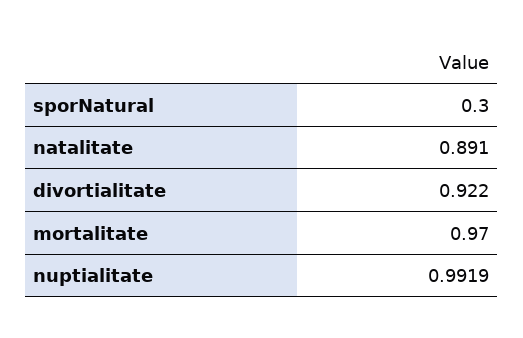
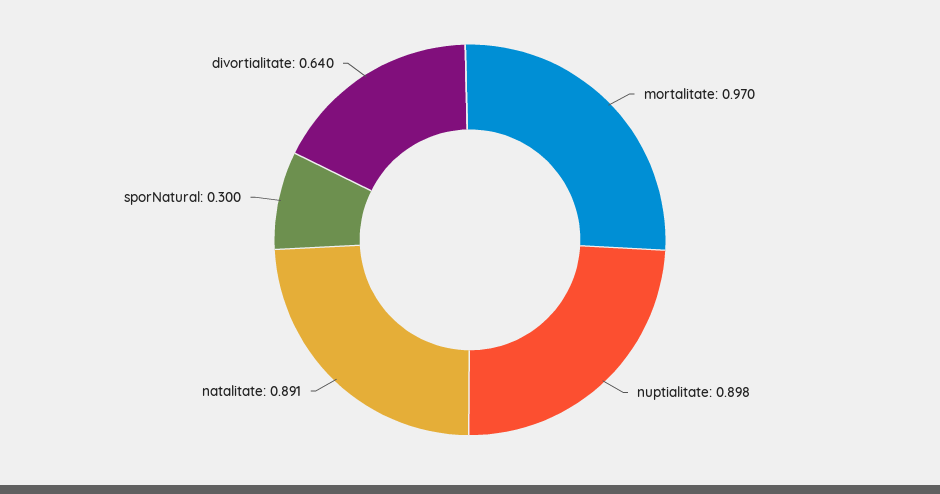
divortialitate: 0.922 -> 0.64
nuptialitate: 0.9919 -> 0.898

